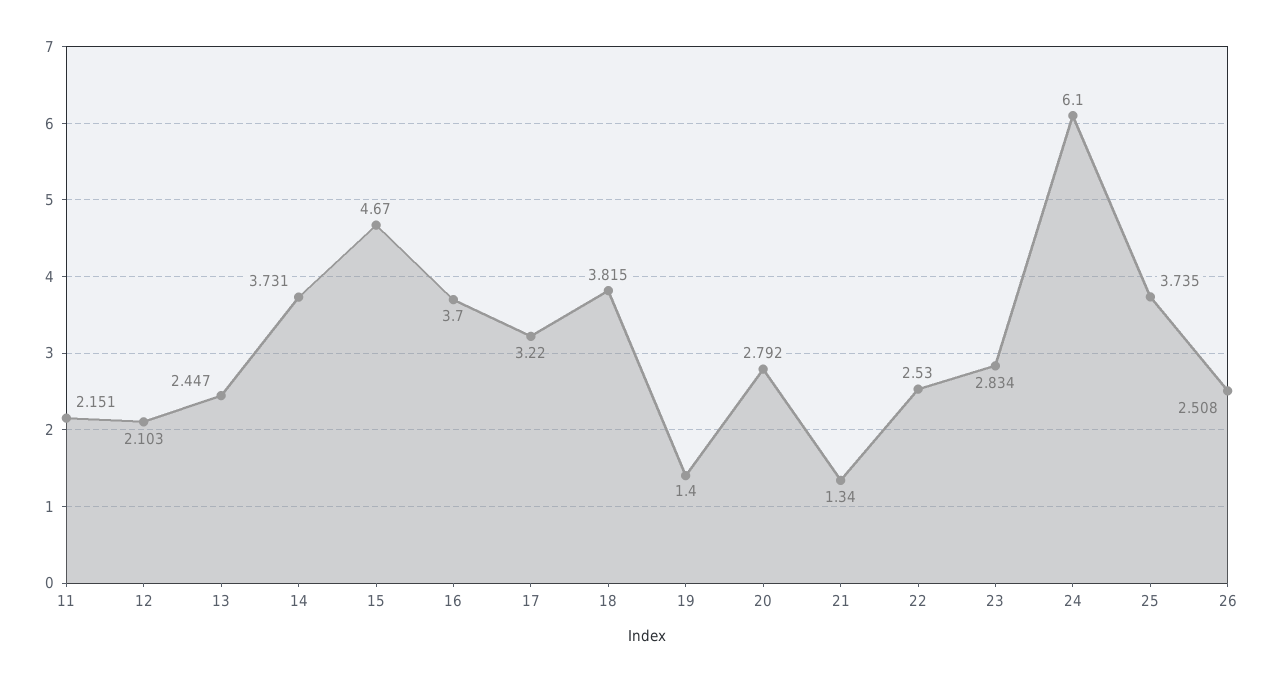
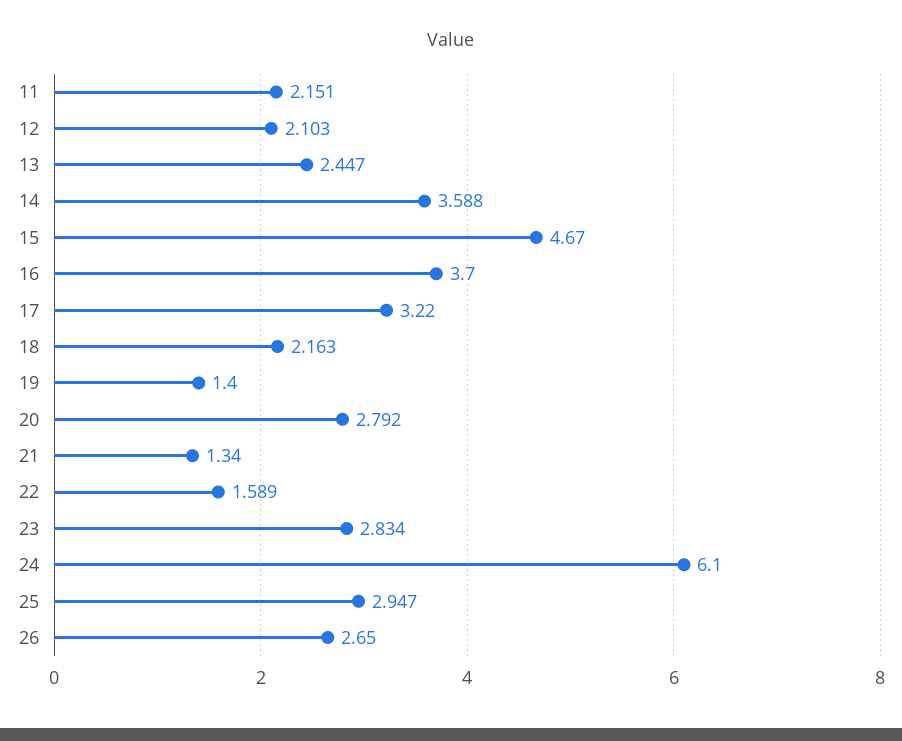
14: 3.731 -> 3.588
18: 3.815 -> 2.163
22: 2.53 -> 1.589
25: 3.735 -> 2.947
26: 2.508 -> 2.65

